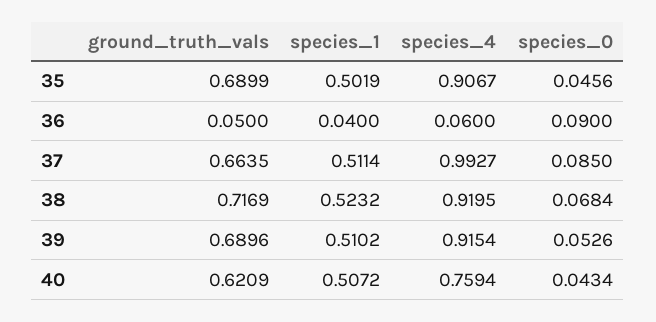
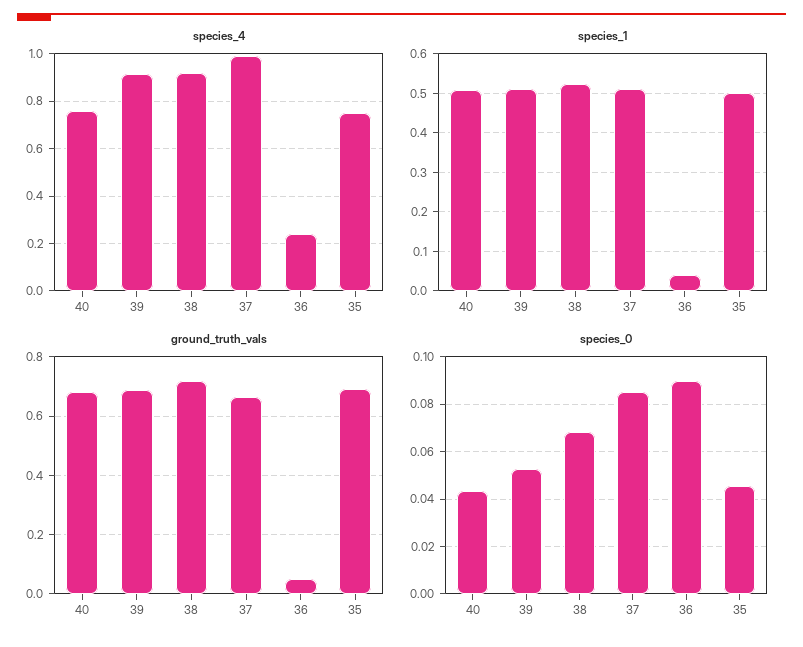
species_4, 35: 0.9067 -> 0.75
species_4, 36: 0.06 -> 0.25
ground_truth_vals, 40: 0.6209 -> 0.675

